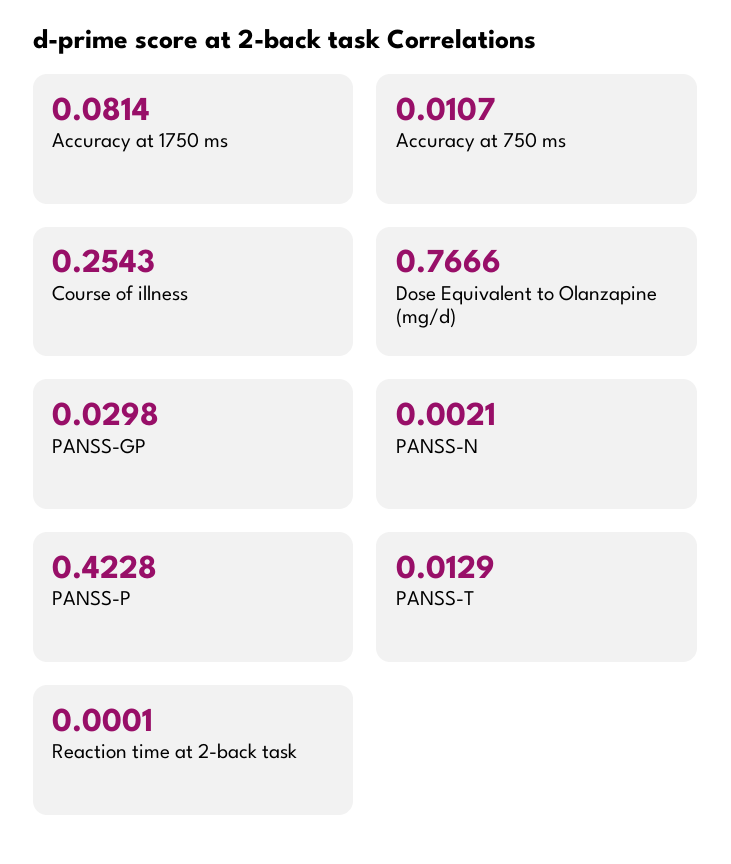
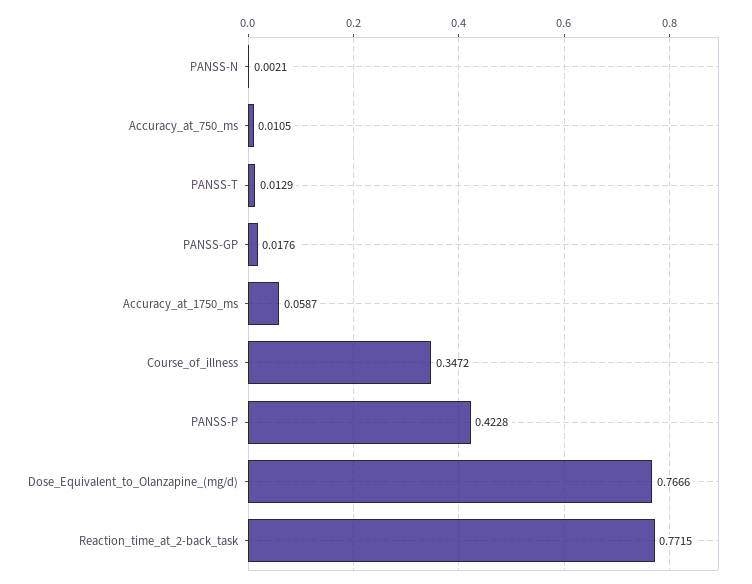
Accuracy at 1750 ms: 0.0814 -> 0.0587
Accuracy at 750 ms: 0.0107 -> 0.0105
Course of illness: 0.2543 -> 0.3472
PANSS-GP: 0.0298 -> 0.0176
Reaction time at 2-back task: 0.0001 -> 0.7715

